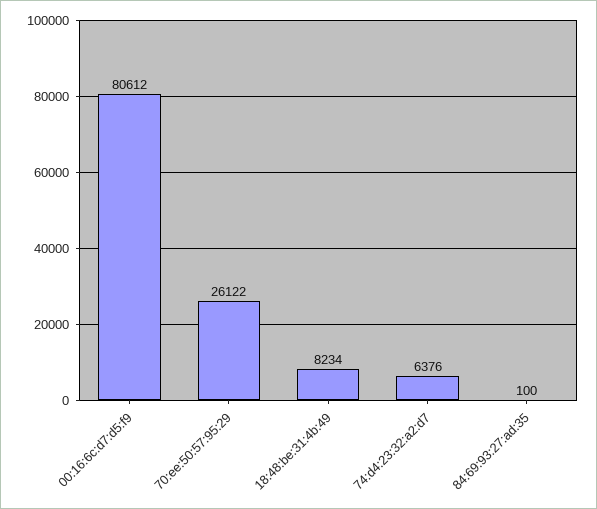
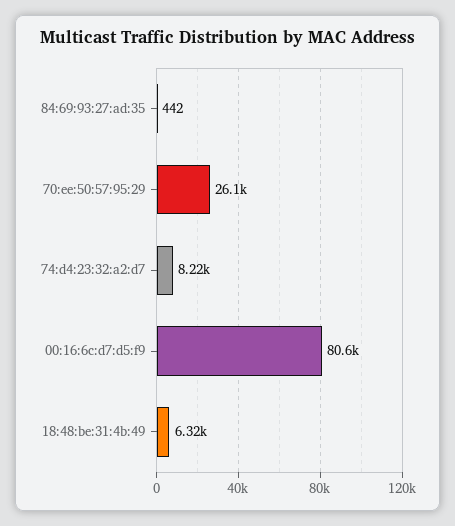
18:48:be:31:4b:49: 8234 -> 6320
74:d4:23:32:a2:d7: 6376 -> 8220
84:69:93:27:ad:35: 100 -> 442

